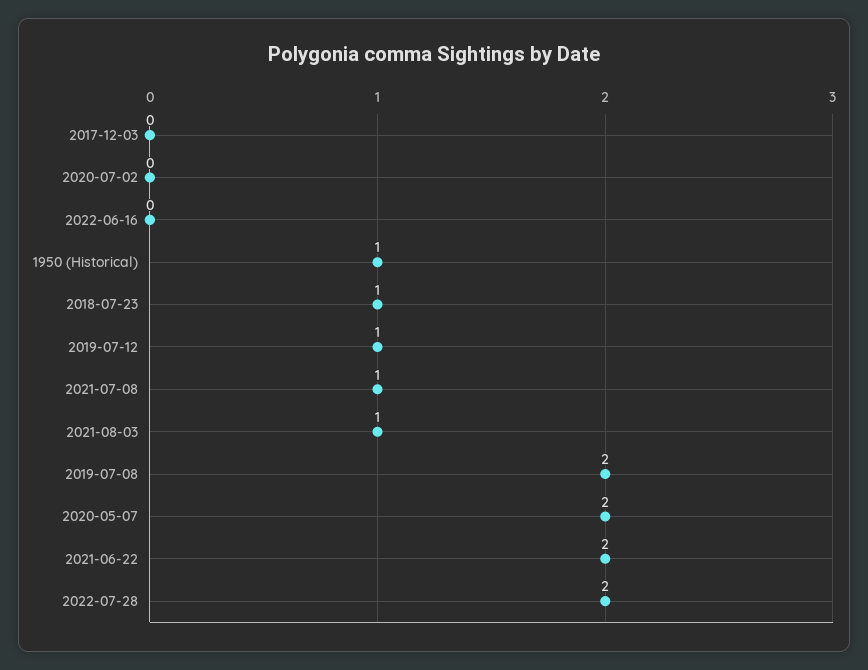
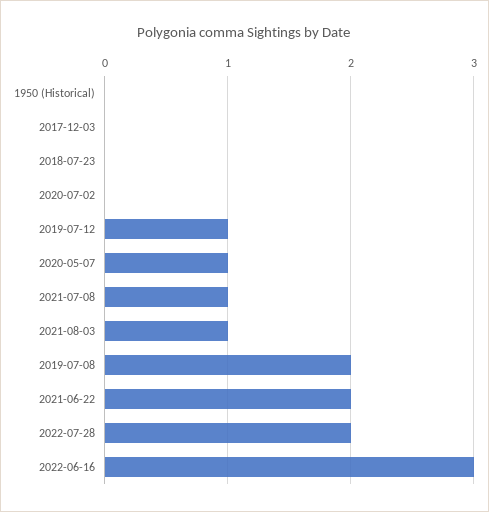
2022-06-16: 0 -> 3
1950 (Historical): 1 -> 0
2018-07-23: 1 -> 0
2020-05-07: 2 -> 1

